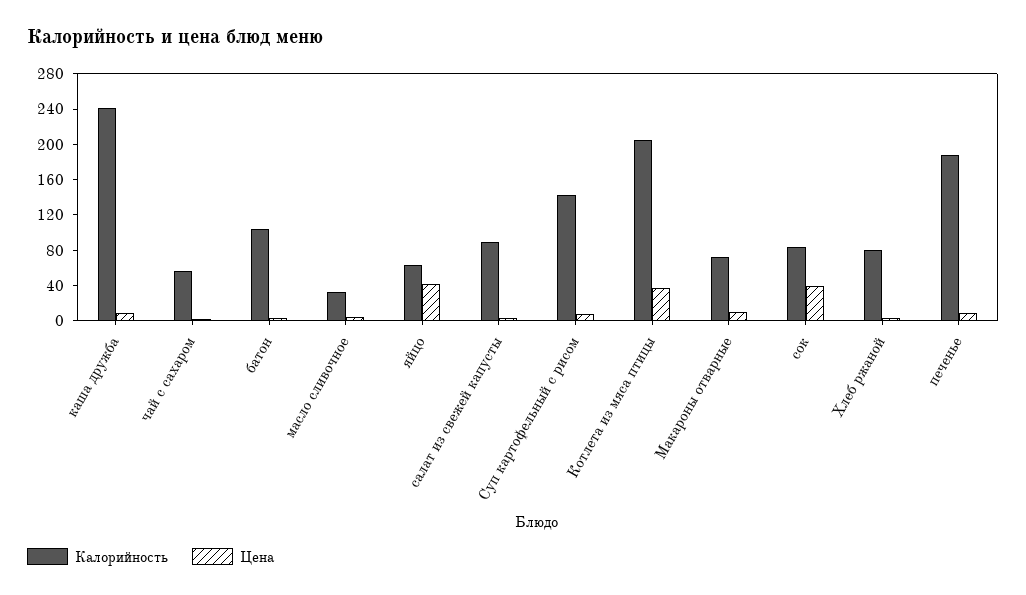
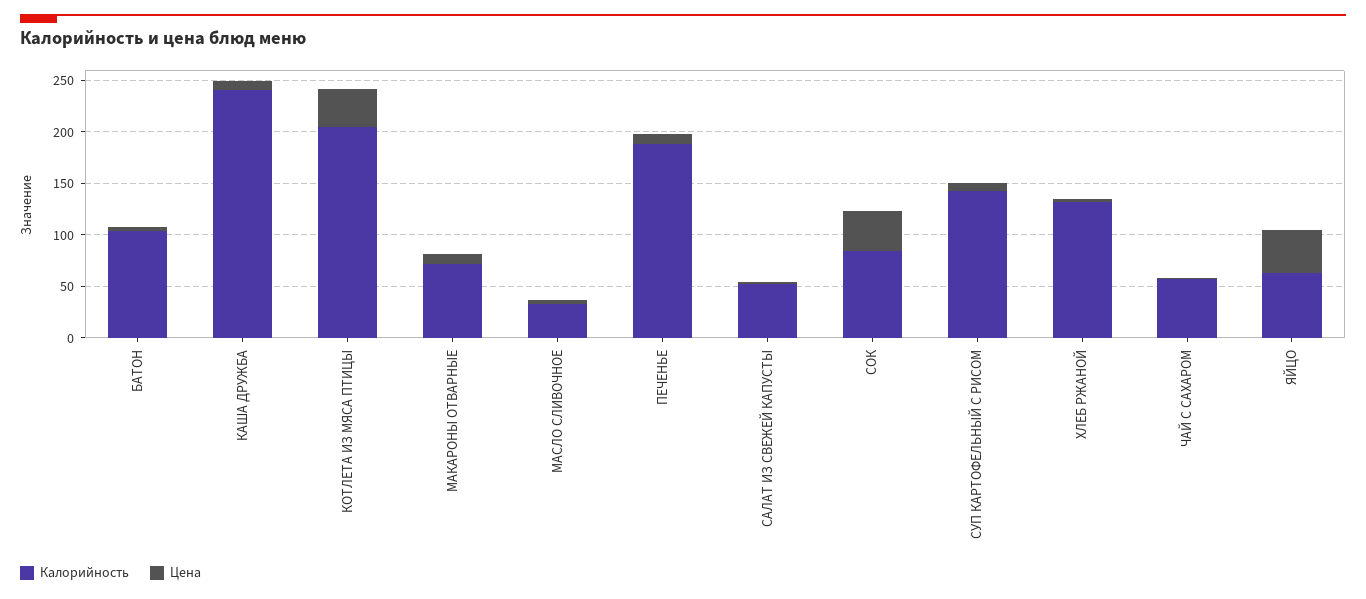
Калорийность, салат из свежей капусты: 90 -> 50
Калорийность, Хлеб ржаной: 80 -> 130

